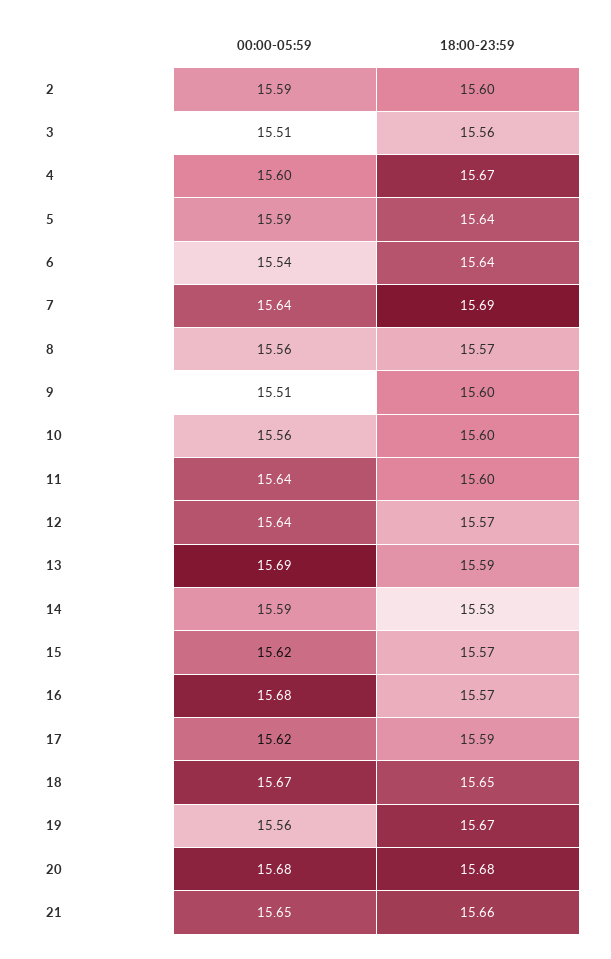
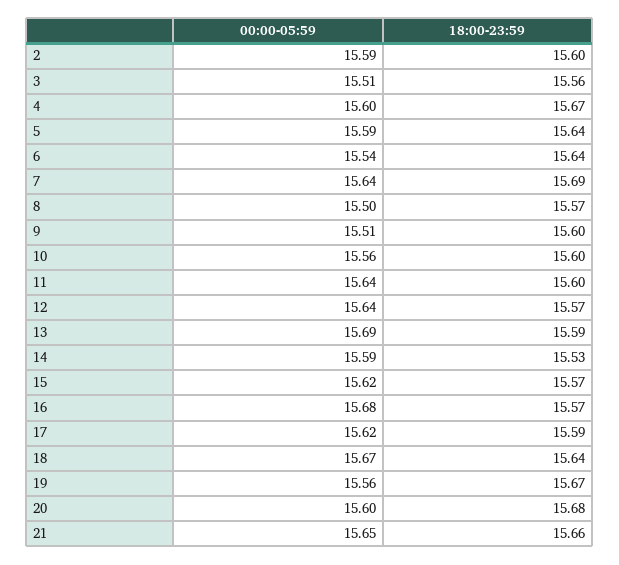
00:00-05:59, 8: 15.56 -> 15.5
18:00-23:59, 18: 15.65 -> 15.64
00:00-05:59, 20: 15.68 -> 15.6

